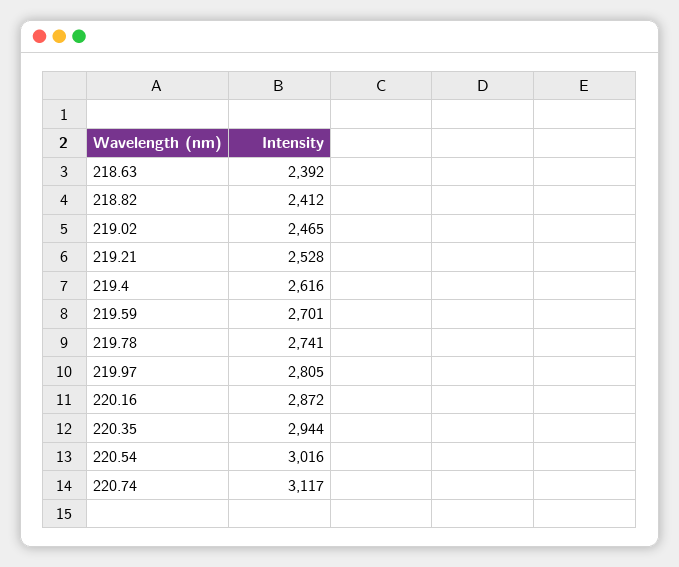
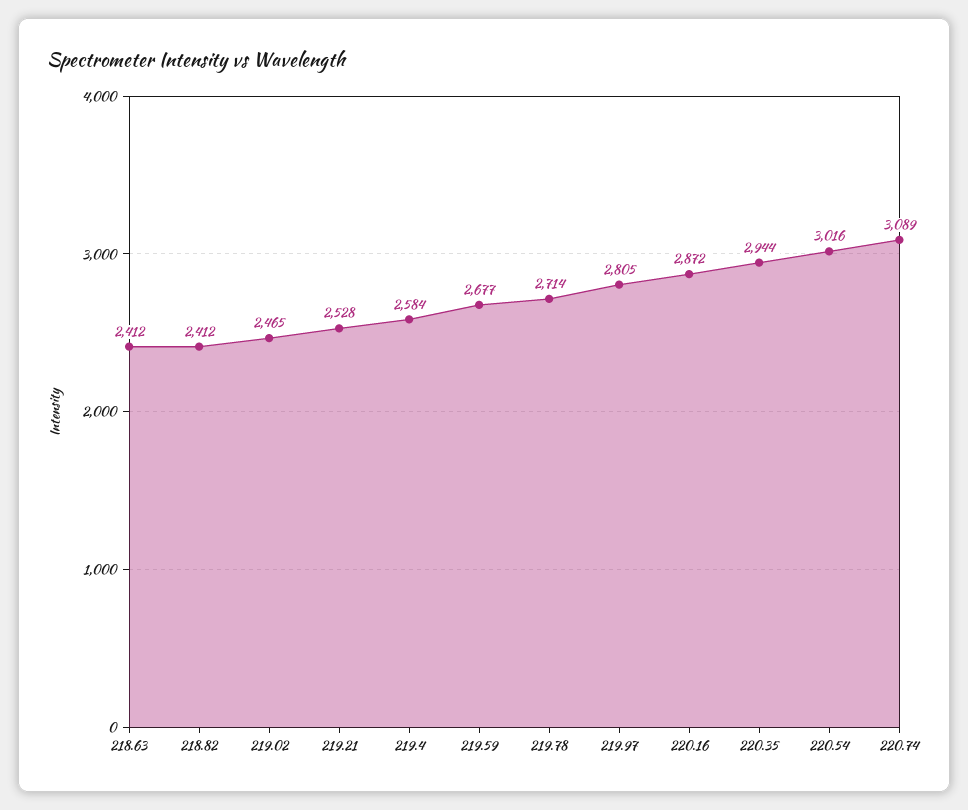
218.63: 2392 -> 2412
219.4: 2616 -> 2584
219.59: 2701 -> 2677
219.78: 2741 -> 2714
220.74: 3117 -> 3089

